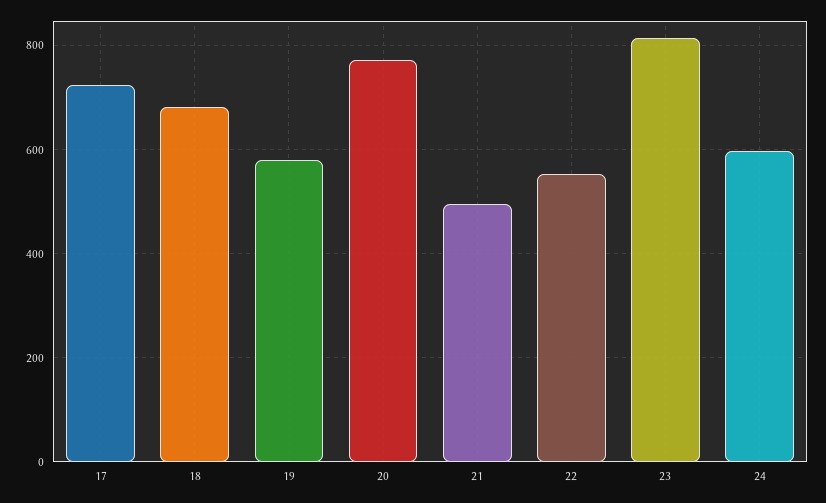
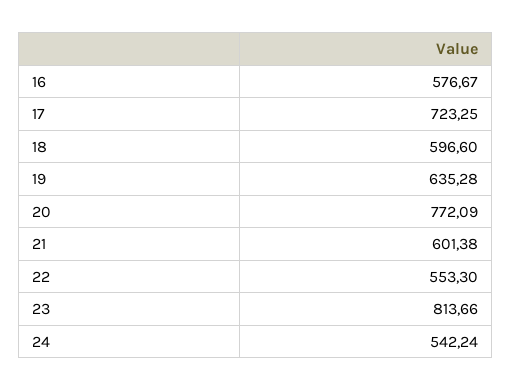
18: 680 -> 596.6
19: 580 -> 635.28
21: 500 -> 601.38
24: 600 -> 542.24
16: none -> 576.67

